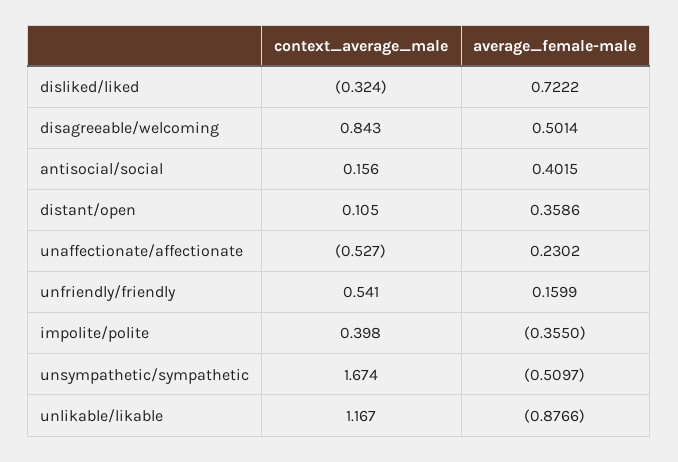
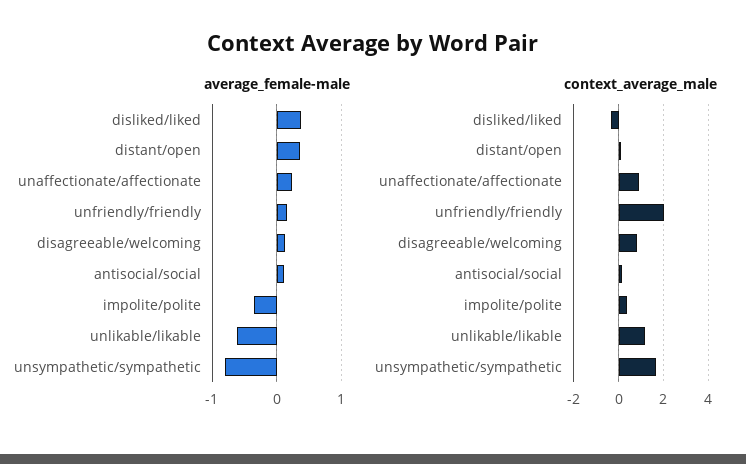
average_female-male, disliked/liked: 0.7222 -> 0.4
average_female-male, disagreeable/welcoming: 0.5014 -> 0.1
average_female-male, antisocial/social: 0.4015 -> 0.1
context_average_male, unaffectionate/affectionate: -0.527 -> 1
context_average_male, unfriendly/friendly: 0.541 -> 2
average_female-male, unsympathetic/sympathetic: -0.5097 -> -0.8
average_female-male, unlikable/likable: -0.8766 -> -0.6

